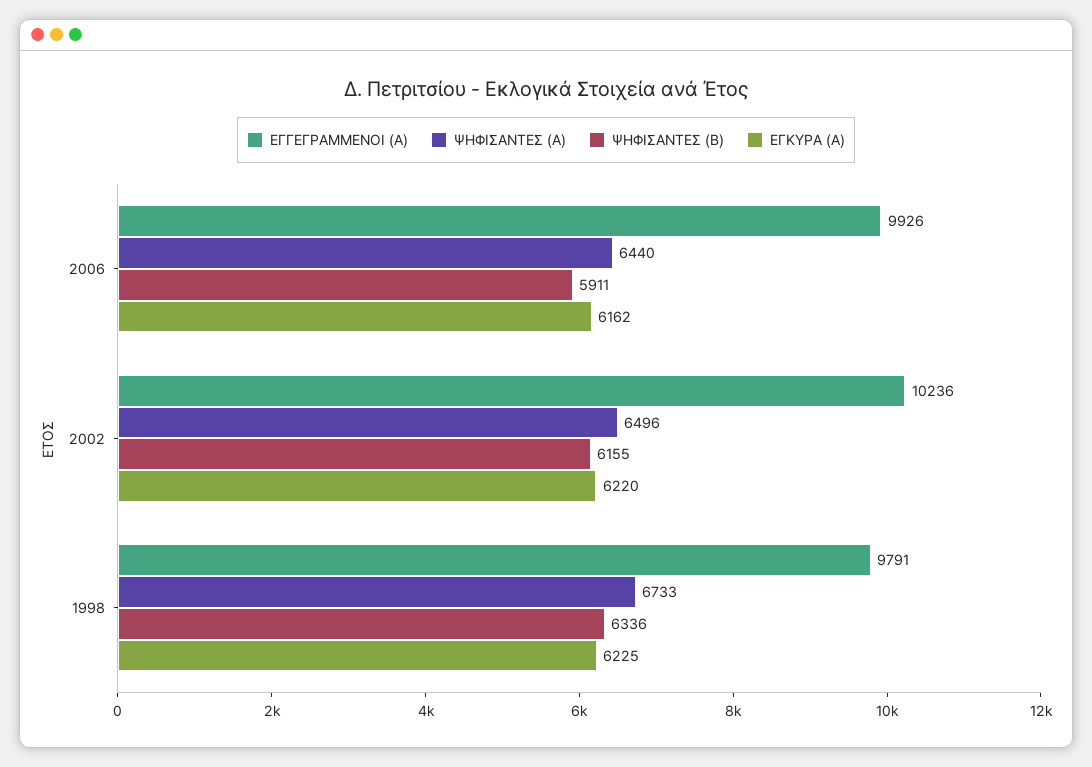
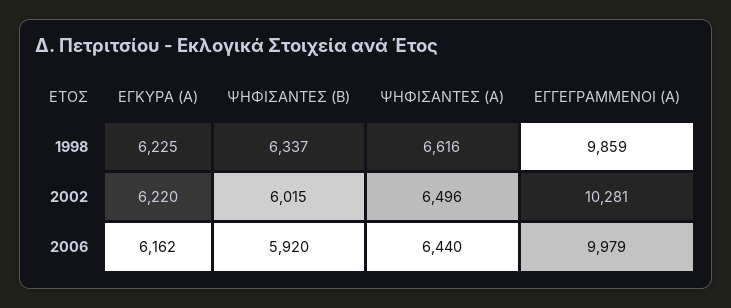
ΕΓΓΕΓΡΑΜΜΕΝΟΙ (Α), 2006: 9926 -> 9979
ΨΗΦΙΣΑΝΤΕΣ (Β), 2006: 5911 -> 5920
ΕΓΓΕΓΡΑΜΜΕΝΟΙ (Α), 2002: 10236 -> 10281
ΨΗΦΙΣΑΝΤΕΣ (Β), 2002: 6155 -> 6015
ΕΓΓΕΓΡΑΜΜΕΝΟΙ (Α), 1998: 9791 -> 9859
ΨΗΦΙΣΑΝΤΕΣ (Α), 1998: 6733 -> 6616
ΨΗΦΙΣΑΝΤΕΣ (Β), 1998: 6336 -> 6337

